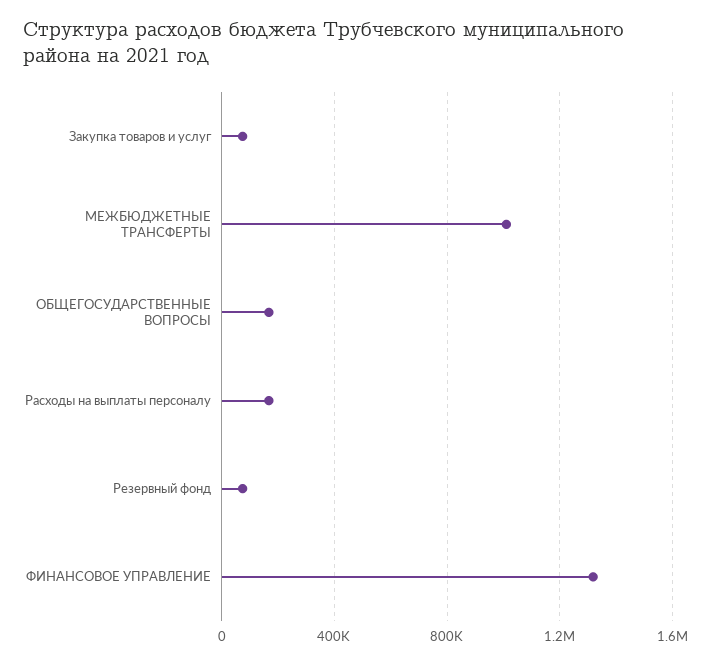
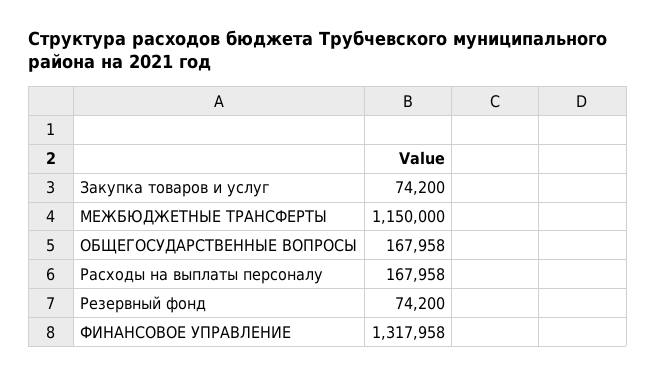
МЕЖБЮДЖЕТНЫЕ ТРАНСФЕРТЫ: 1000000 -> 1150000

